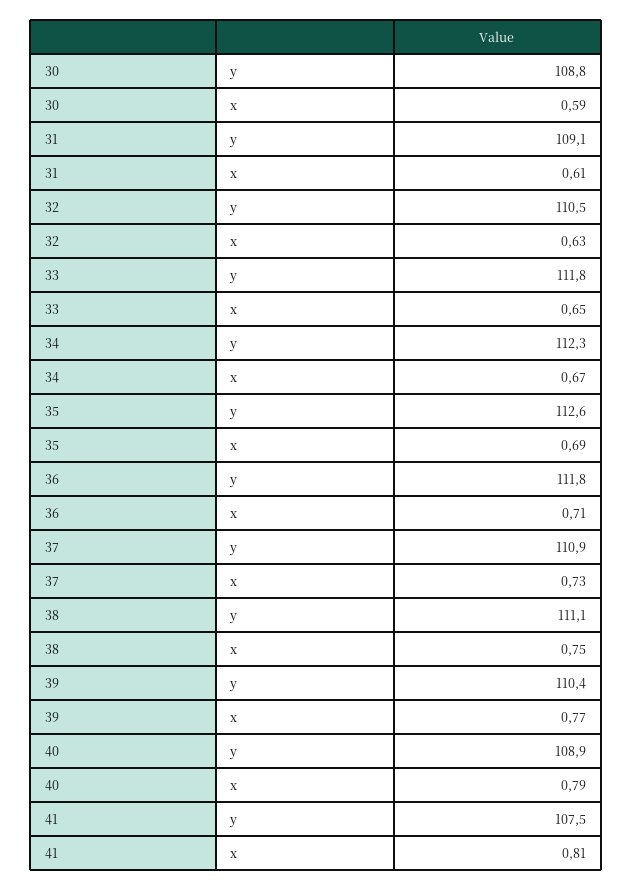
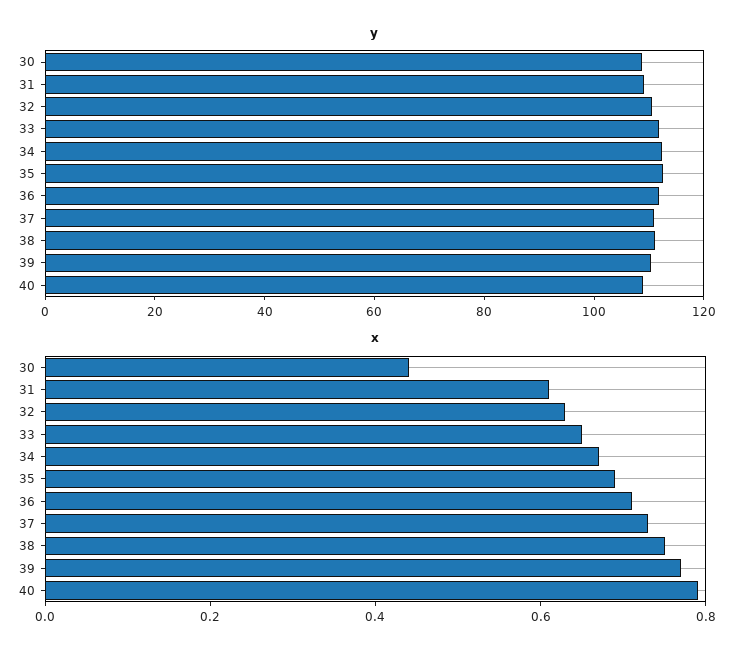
x, 30: 0.59 -> 0.45
y, 41: 107.5 -> none
x, 41: 0.81 -> none

